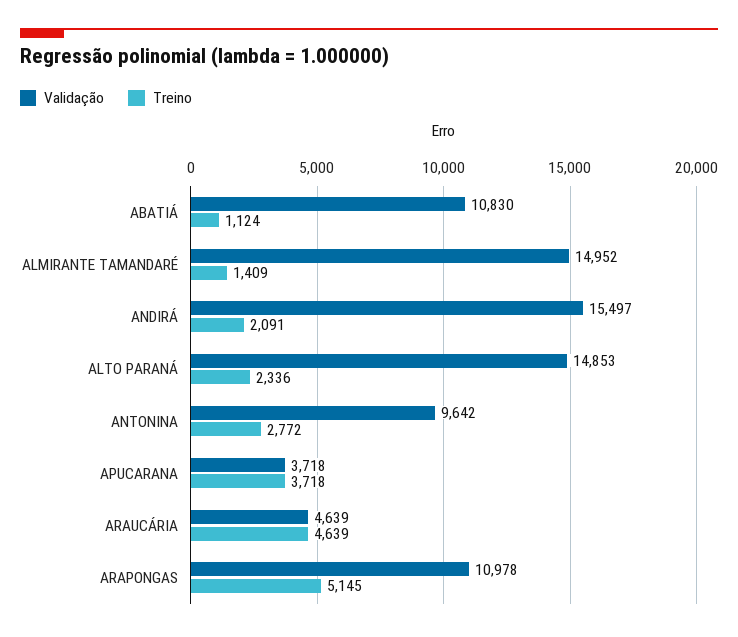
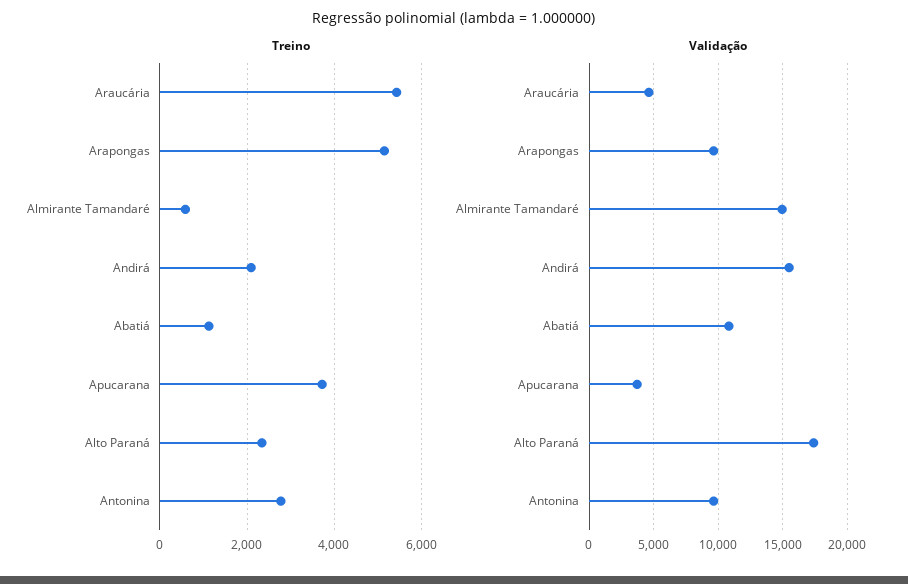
Treino, ALMIRANTE TAMANDARÉ: 1409 -> 600
Validação, ALTO PARANÁ: 14853 -> 17500
Treino, ARAUCÁRIA: 4639 -> 5400
Validação, ARAPONGAS: 10978 -> 9500

